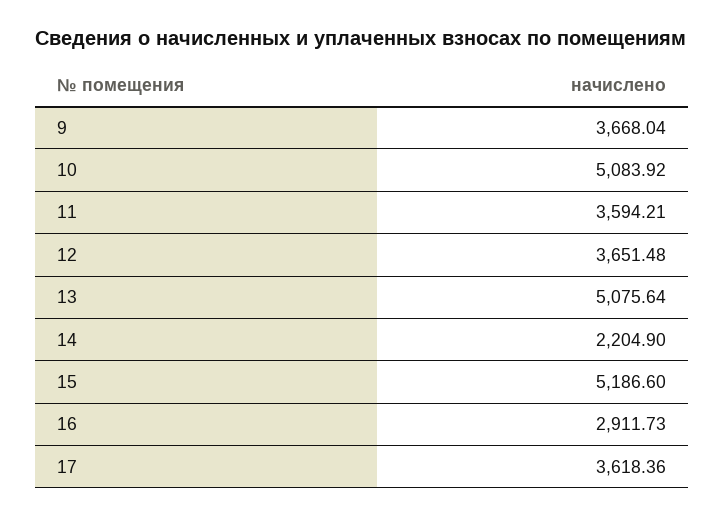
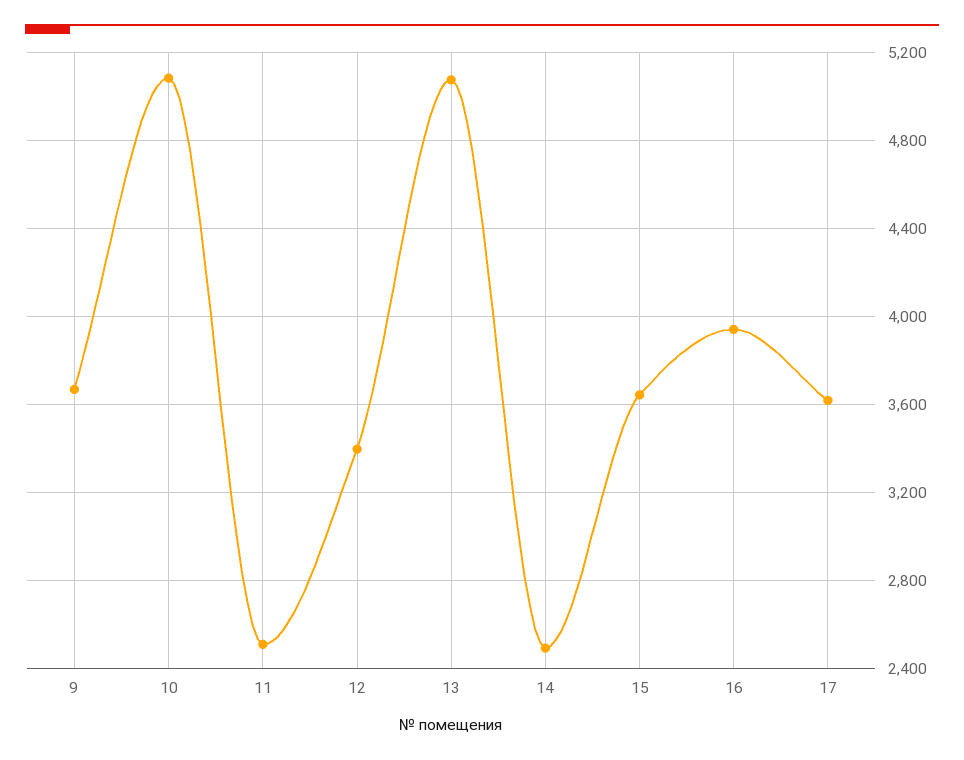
11: 3594.21 -> 2500
12: 3651.48 -> 3400
14: 2204.9 -> 2500
15: 5186.6 -> 3650
16: 2911.73 -> 3950

